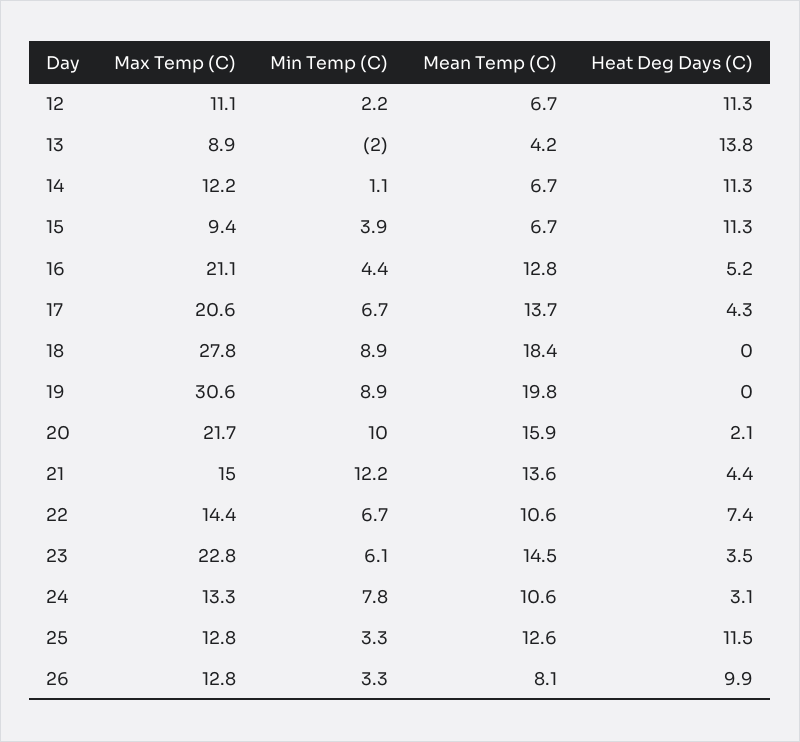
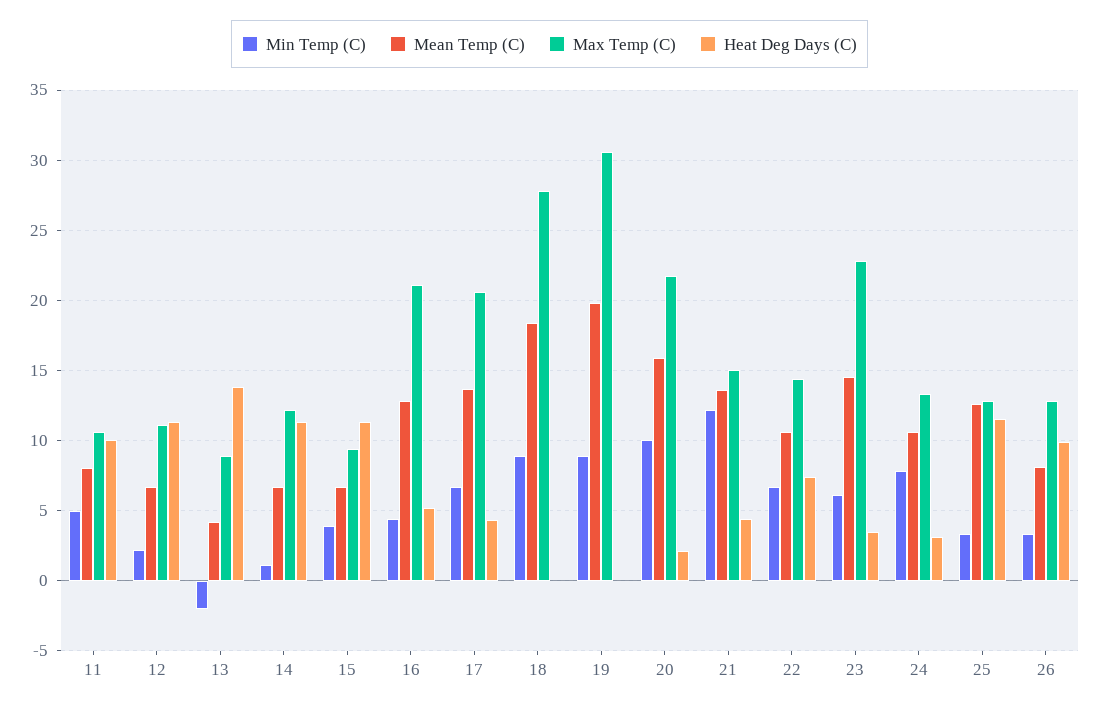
Min Temp (C), 11: none -> 5
Mean Temp (C), 11: none -> 8
Max Temp (C), 11: none -> 10.5
Heat Deg Days (C), 11: none -> 10

